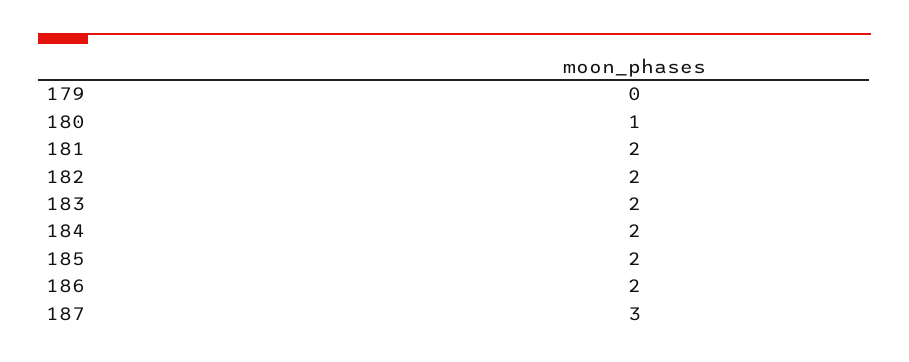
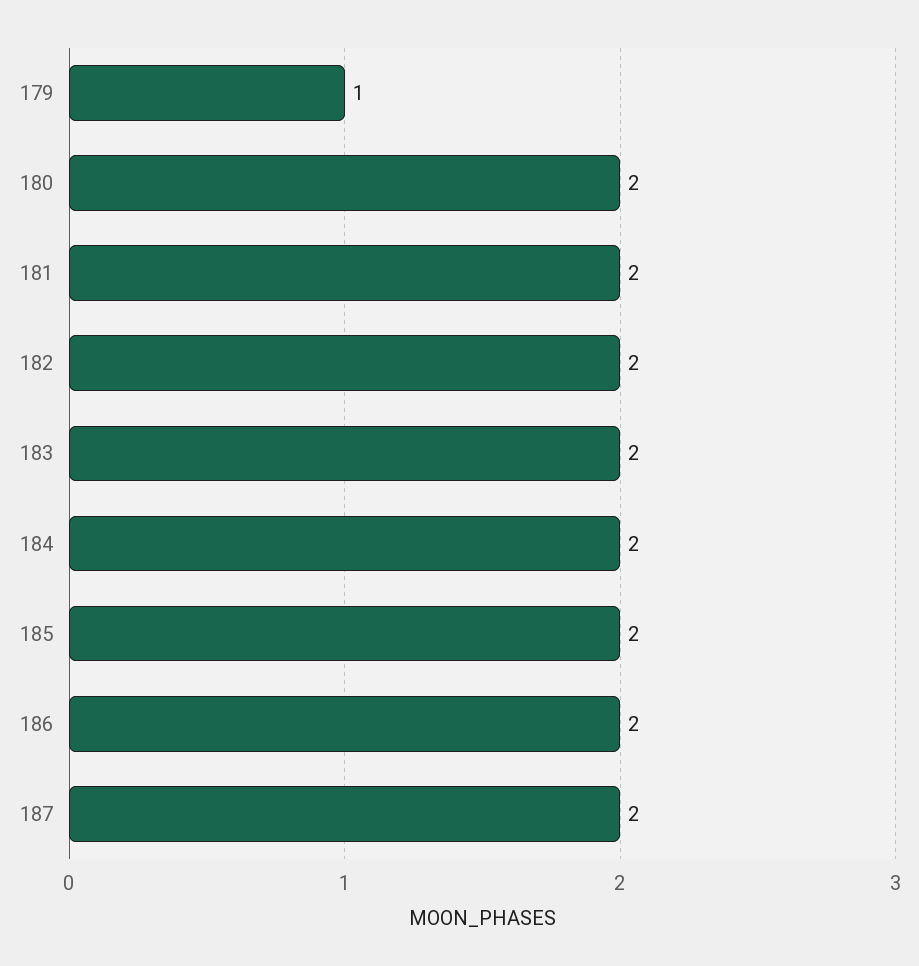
179: 0 -> 1
180: 1 -> 2
187: 3 -> 2

